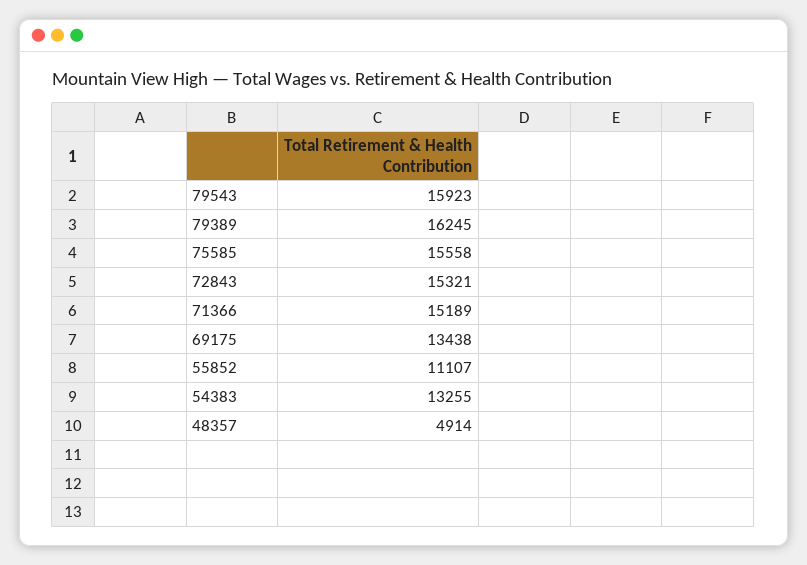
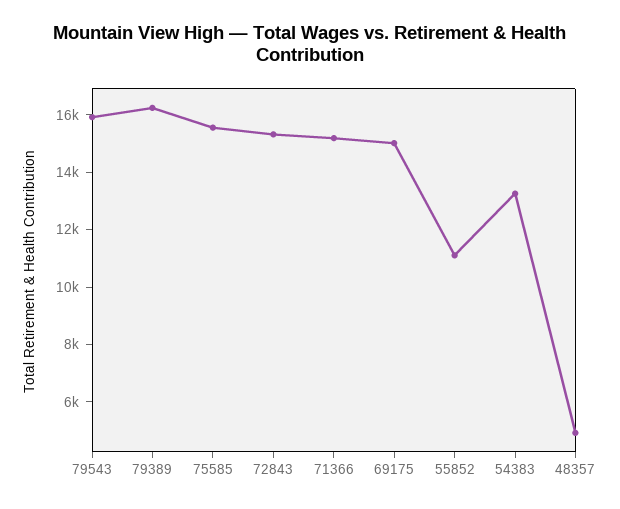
69175: 13438 -> 15000

